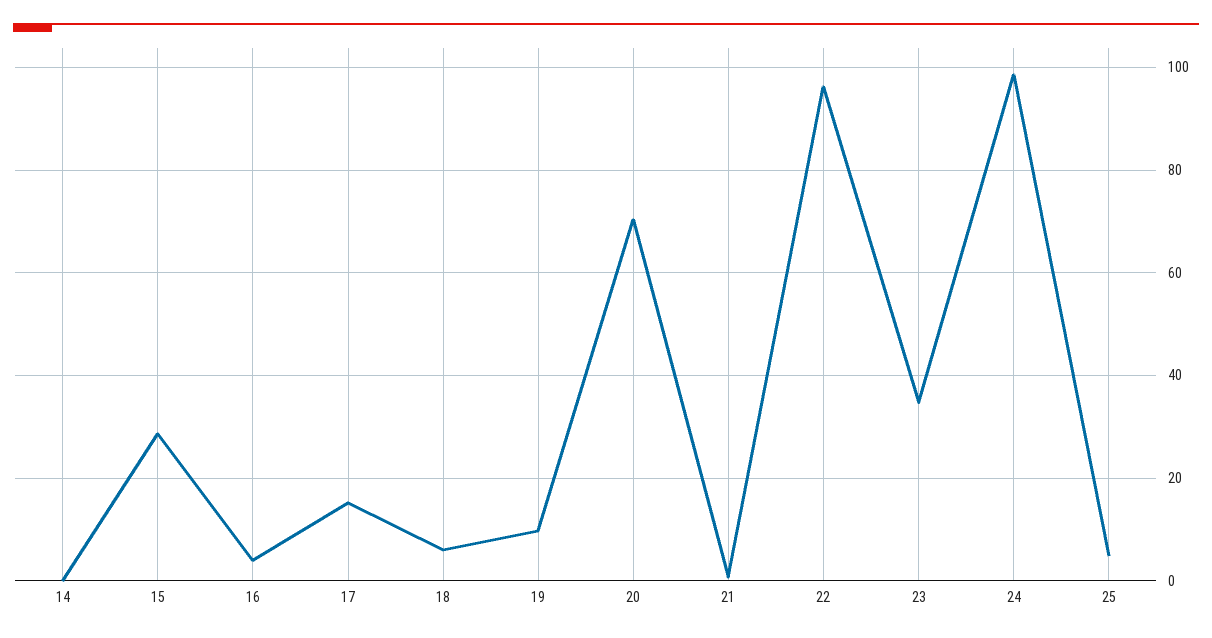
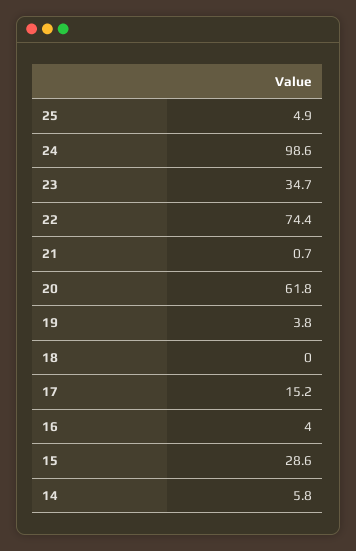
14: 0 -> 5.8
18: 6 -> 0
19: 10 -> 3.8
20: 70 -> 61.8
22: 96 -> 74.4

